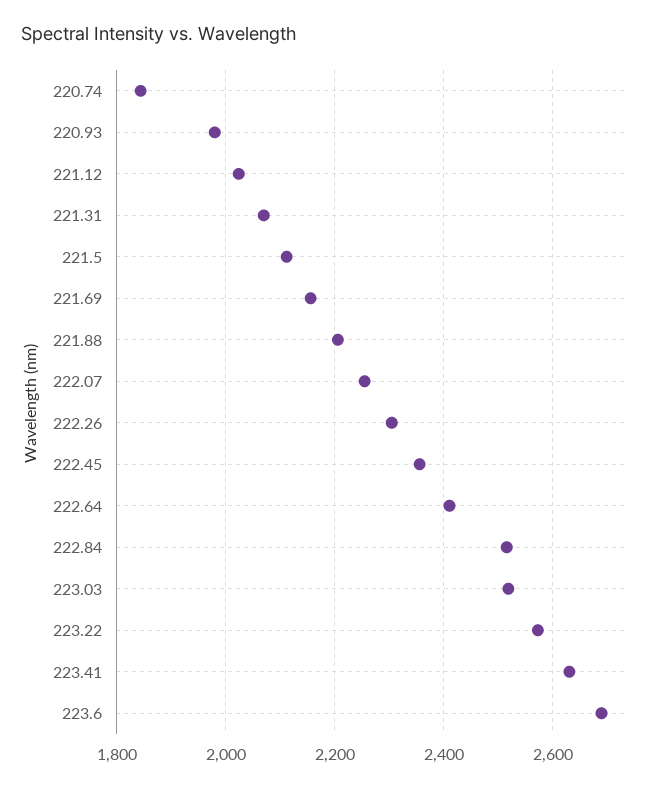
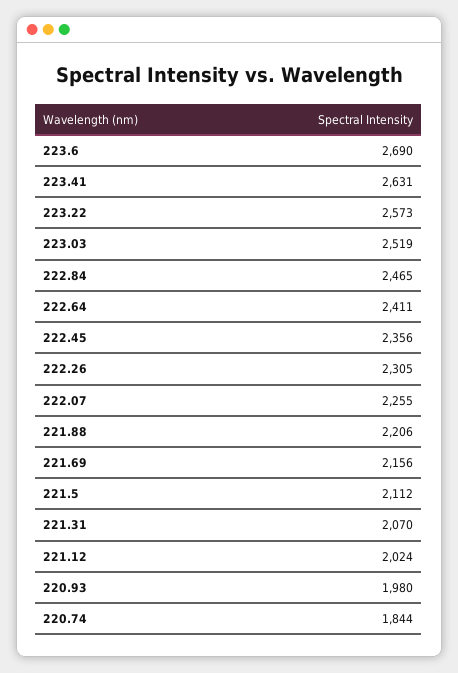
222.84: 2520 -> 2465

